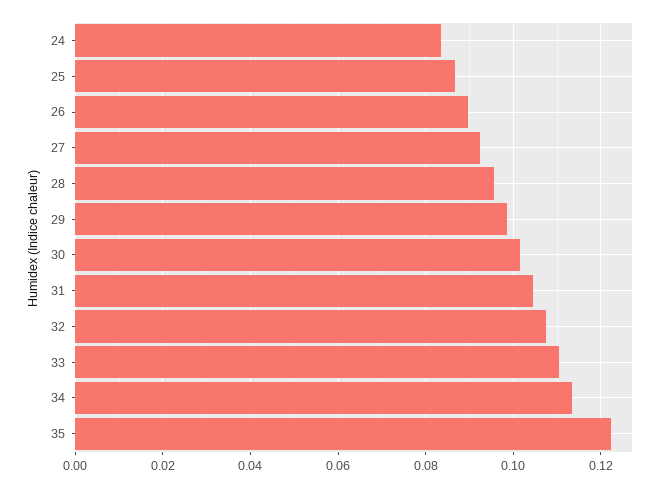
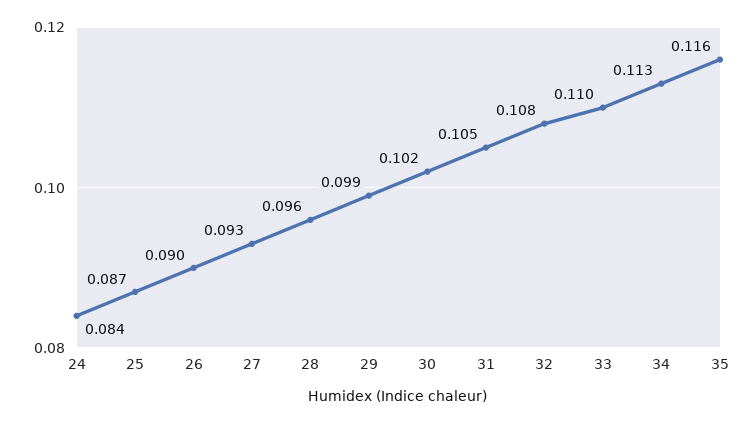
35: 0.122 -> 0.116

